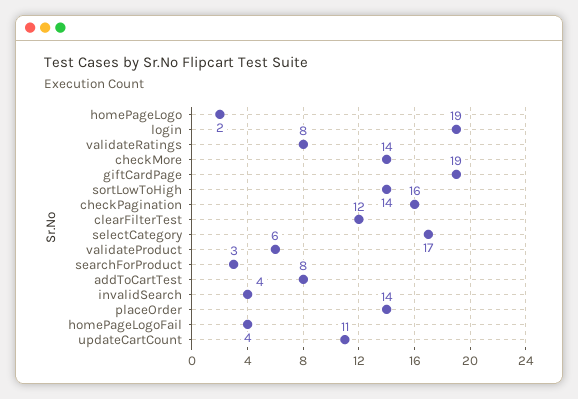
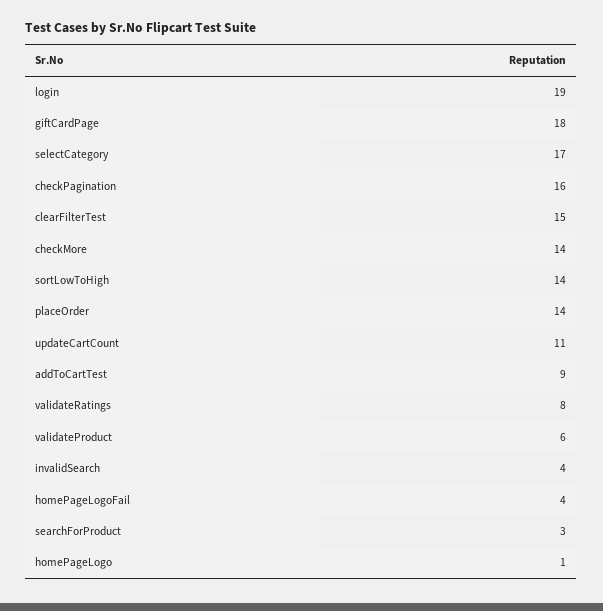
homePageLogo: 2 -> 1
giftCardPage: 19 -> 18
clearFilterTest: 12 -> 15
addToCartTest: 8 -> 9

